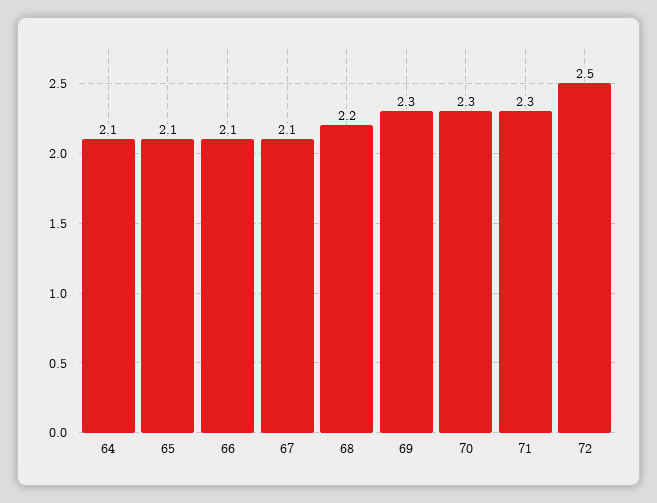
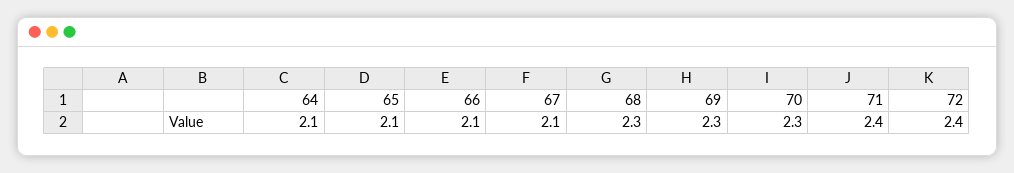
68: 2.2 -> 2.3
71: 2.3 -> 2.4
72: 2.5 -> 2.4

